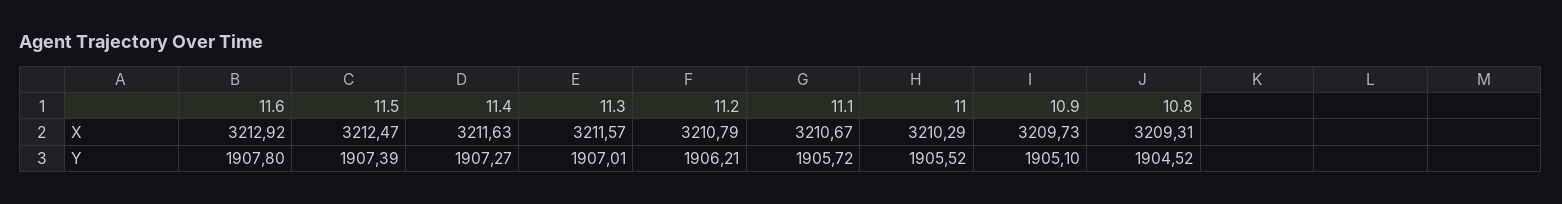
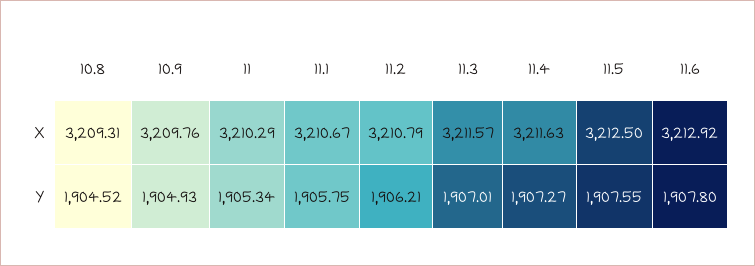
11.5, X: 3212.47 -> 3212.5
10.9, X: 3209.73 -> 3209.76
11.5, Y: 1907.39 -> 1907.55
11.1, Y: 1905.72 -> 1905.75
11, Y: 1905.52 -> 1905.34
10.9, Y: 1905.1 -> 1904.93

